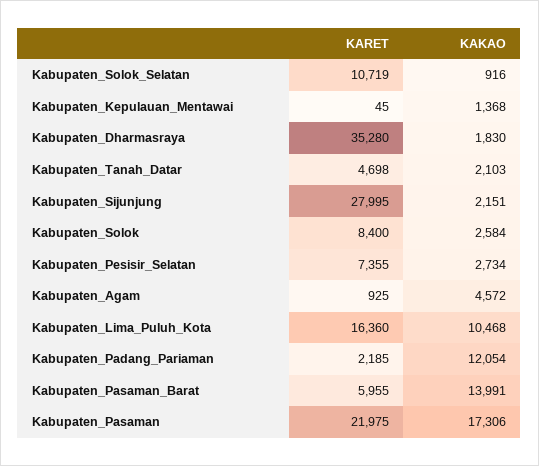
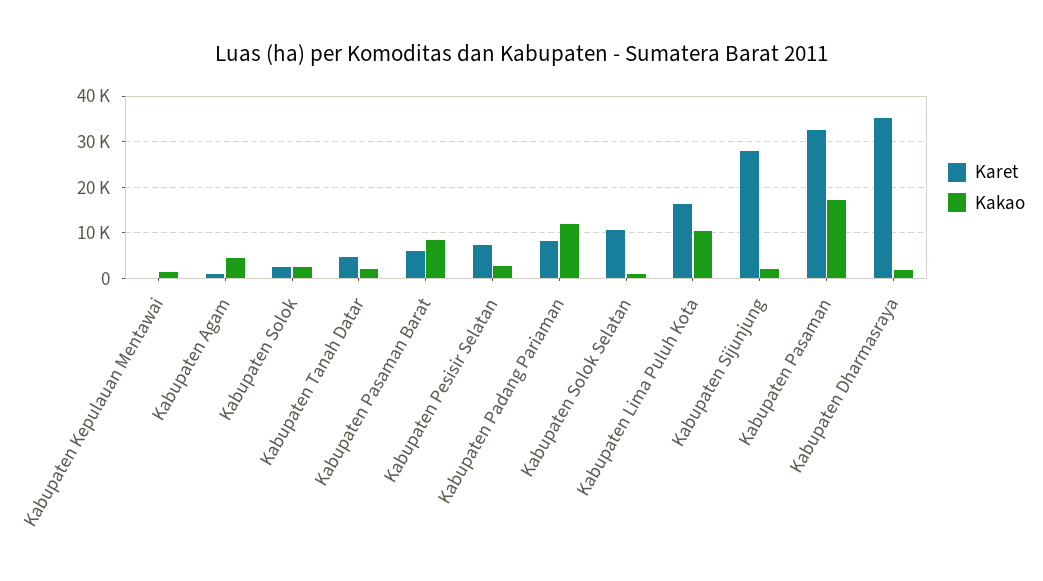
KARET, Kabupaten_Solok: 8400 -> 2000
KARET, Kabupaten_Padang_Pariaman: 2185 -> 8000
KAKAO, Kabupaten_Pasaman_Barat: 13991 -> 8000
KARET, Kabupaten_Pasaman: 21975 -> 32000

